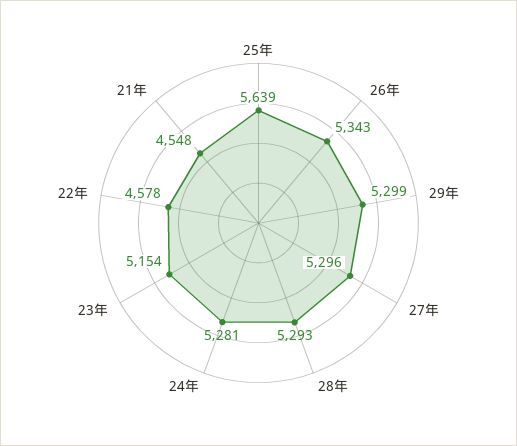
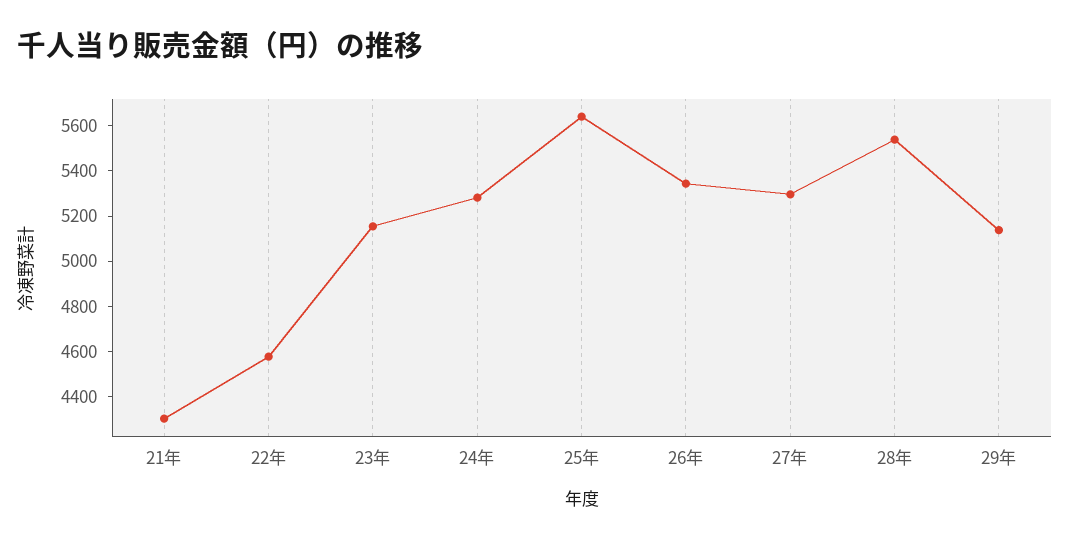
29年: 5299 -> 5150
28年: 5293 -> 5550
21年: 4548 -> 4300

